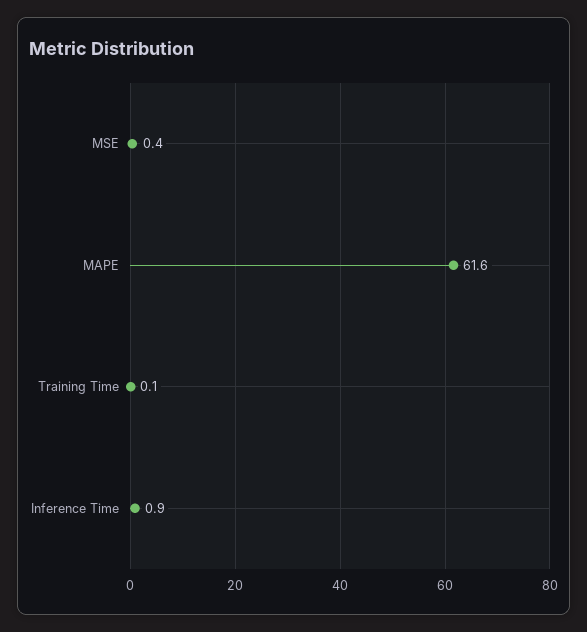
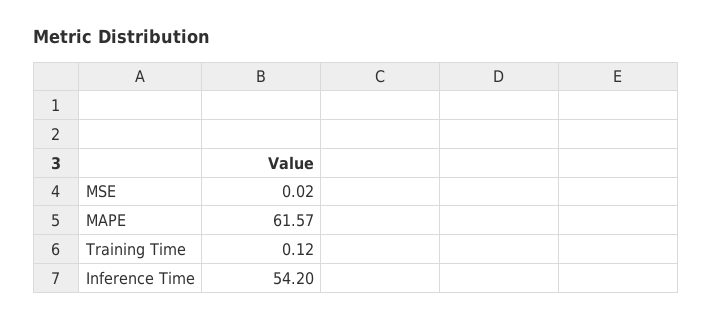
MSE: 0.4 -> 0.02
Inference Time: 0.9 -> 54.2

